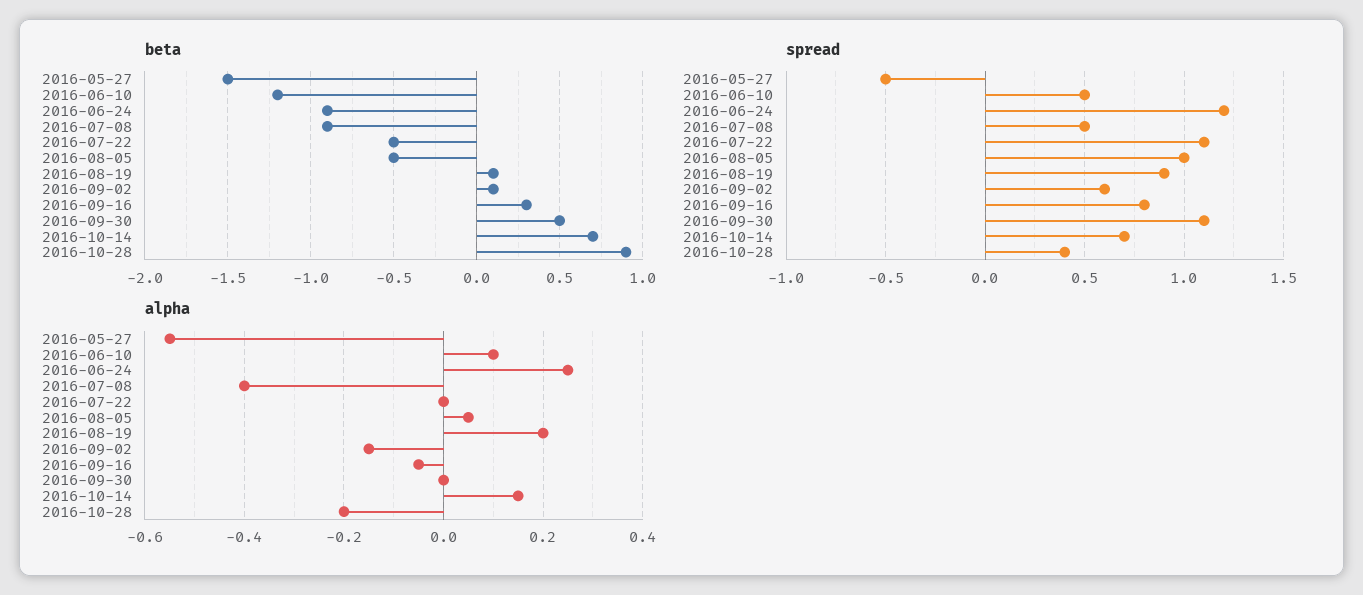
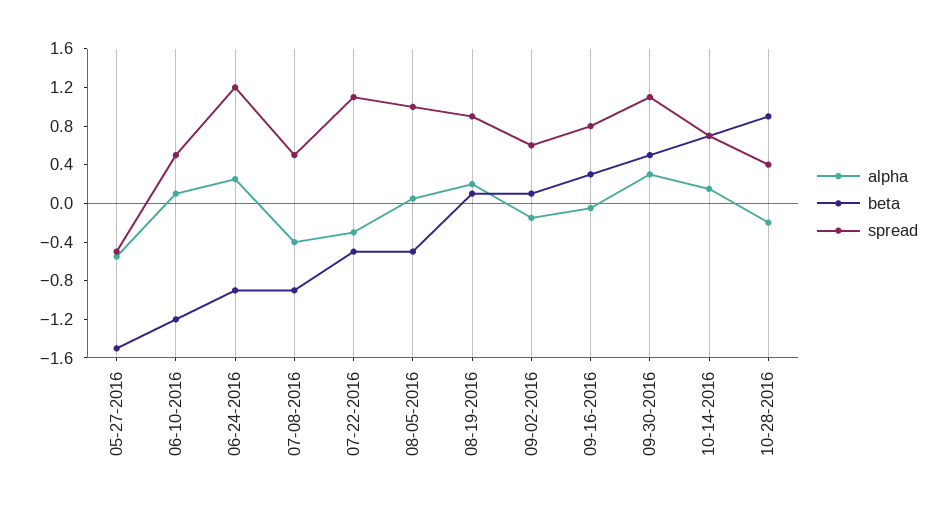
alpha, 2016-07-22: 0 -> -0.3
alpha, 2016-09-30: 0 -> 0.3

